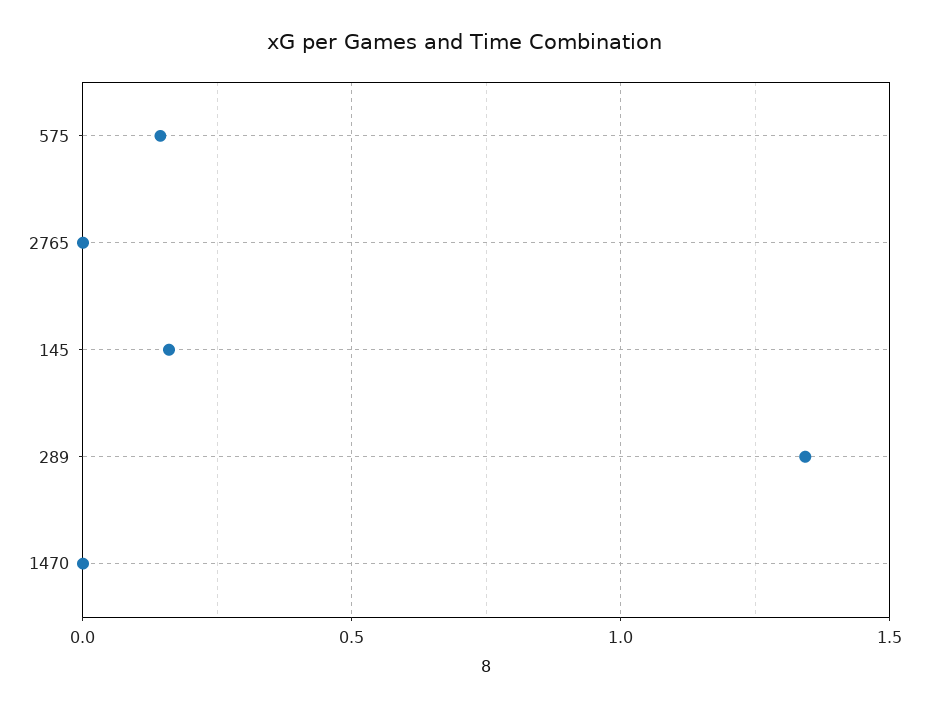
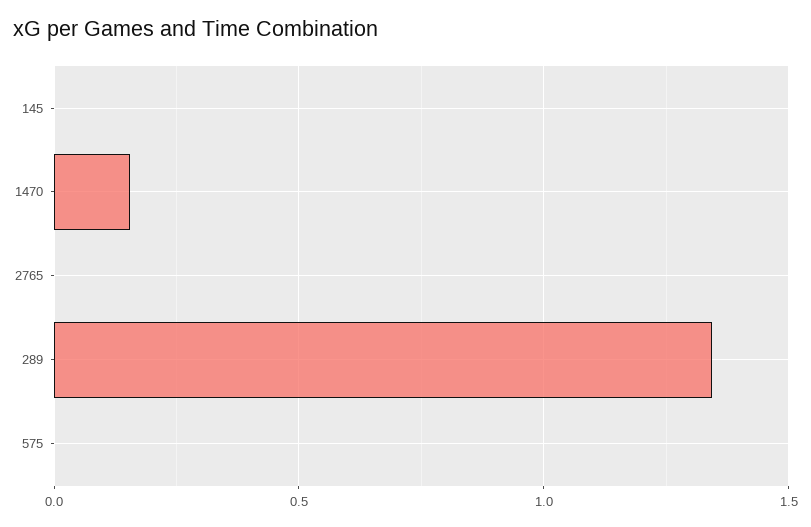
575: 0.15 -> 0
145: 0.15 -> 0
1470: 0 -> 0.15

